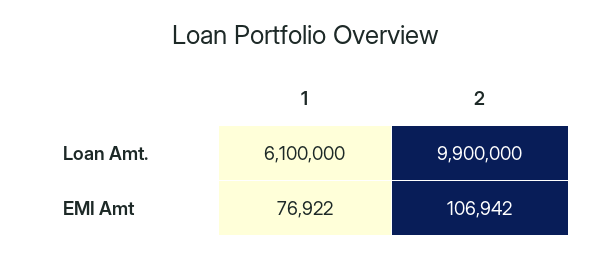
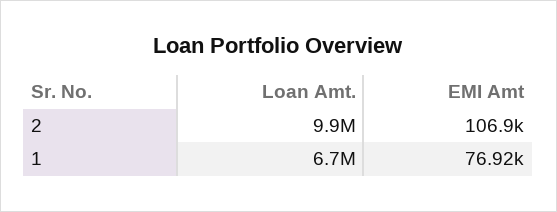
1, Loan Amt.: 6100000 -> 6700000

